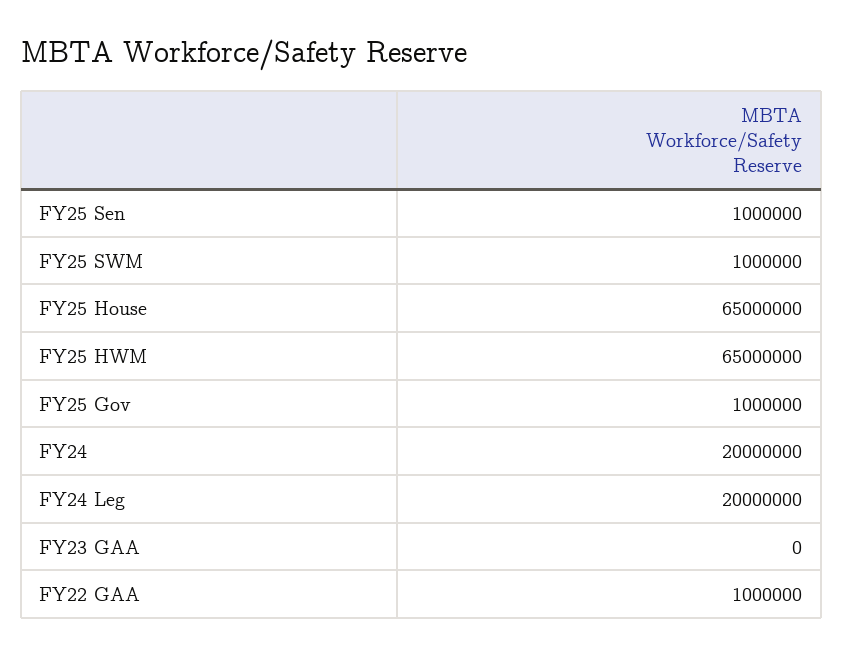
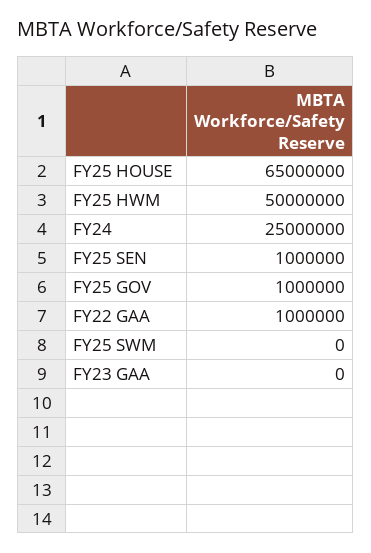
FY25 SWM: 1000000 -> 0
FY25 HWM: 65000000 -> 50000000
FY24: 20000000 -> 25000000
FY24 Leg: 20000000 -> none

